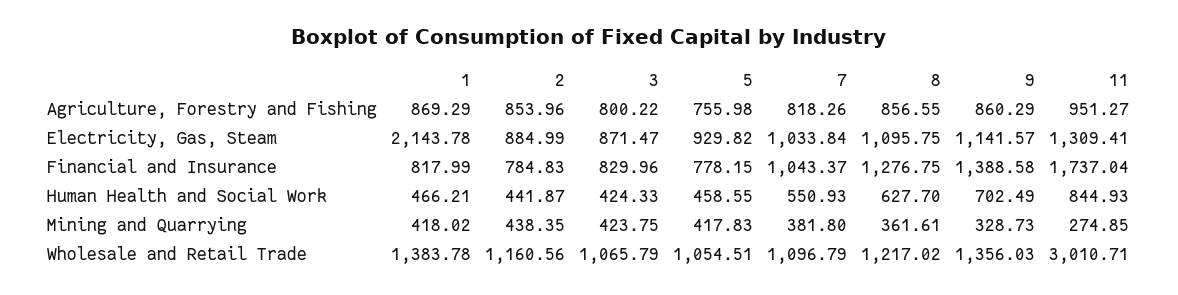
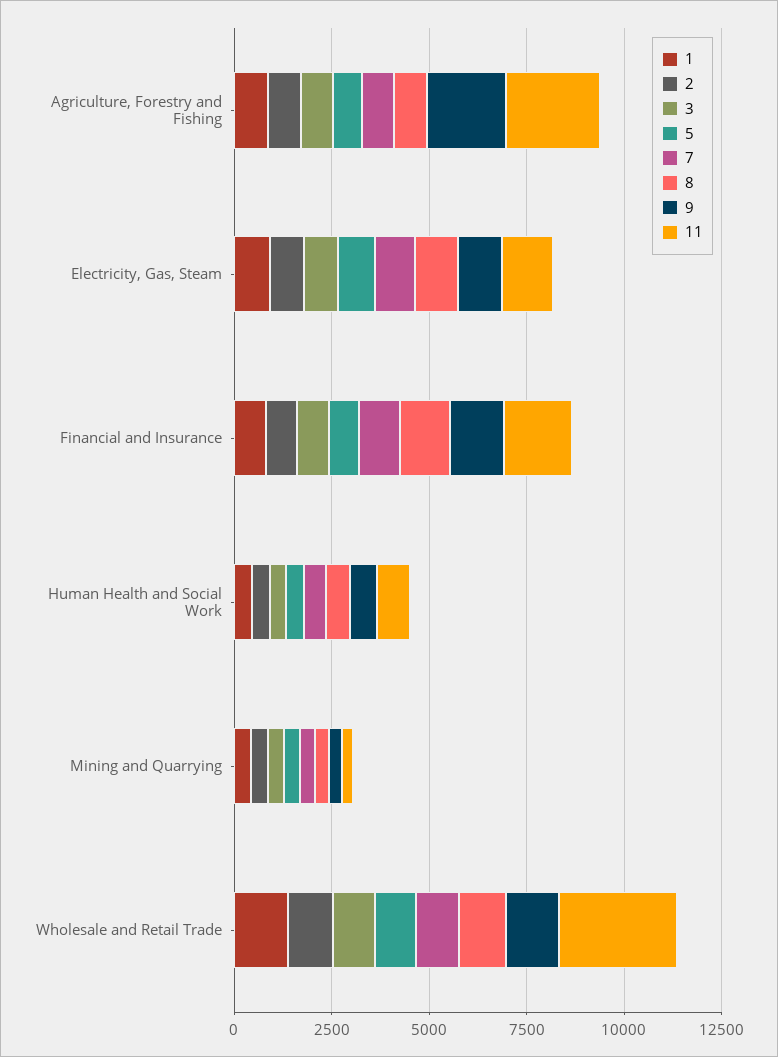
9, Agriculture, Forestry and Fishing: 860.29 -> 2000
11, Agriculture, Forestry and Fishing: 951.27 -> 2500
1, Electricity, Gas, Steam: 2143.78 -> 1000

